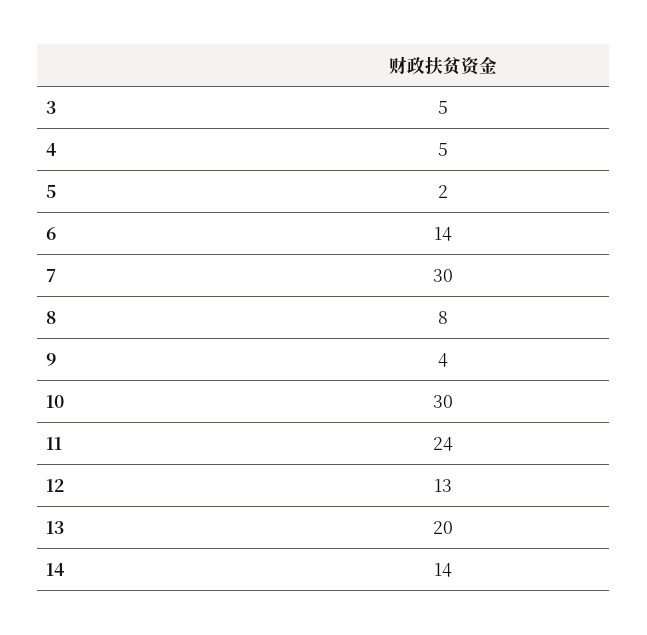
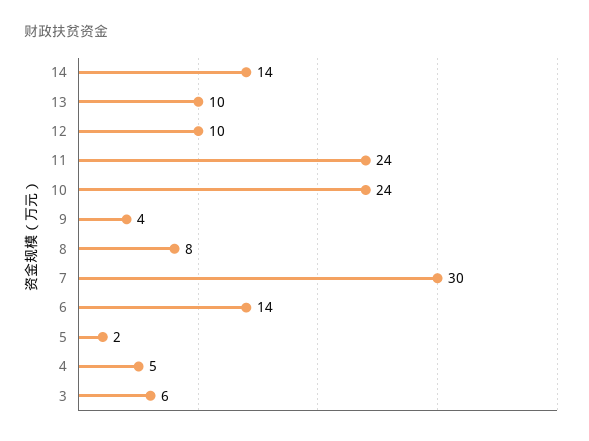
3: 5 -> 6
10: 30 -> 24
12: 13 -> 10
13: 20 -> 10

